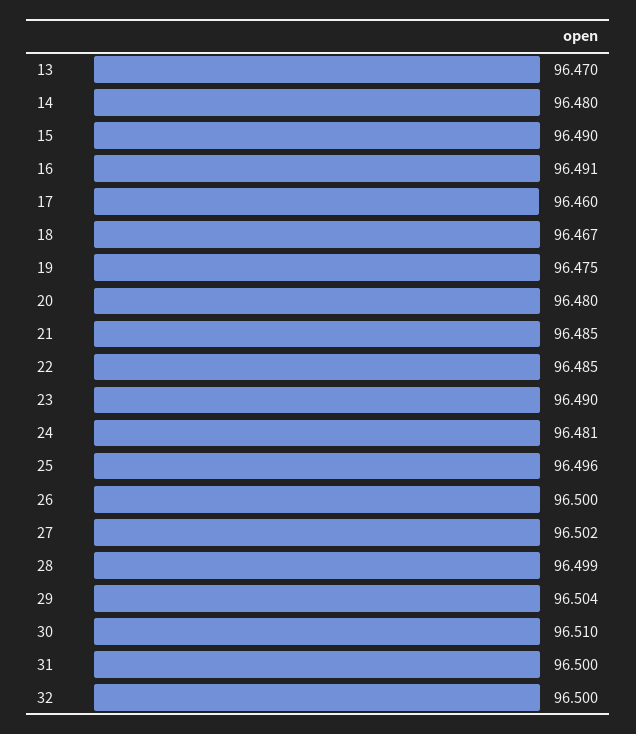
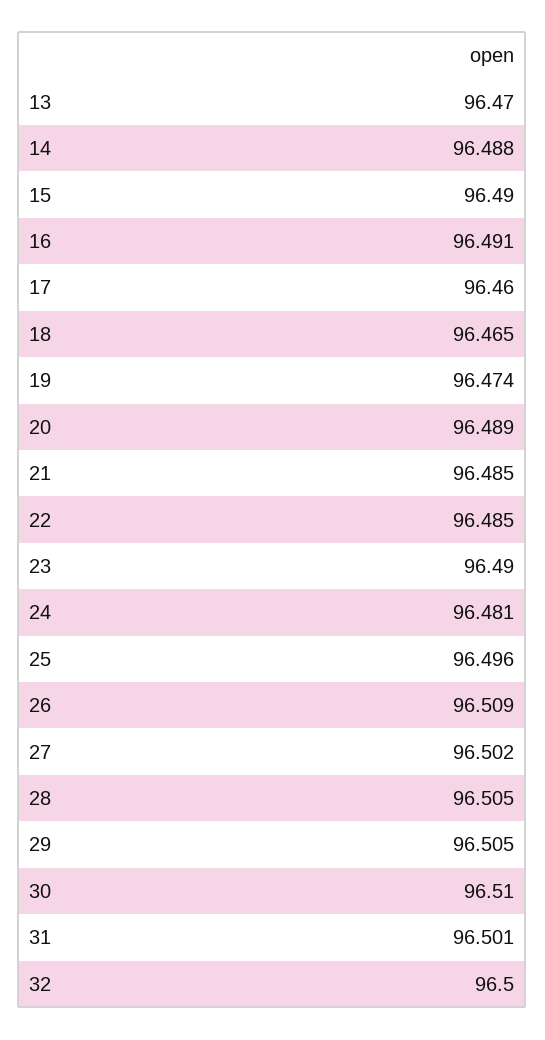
14: 96.48 -> 96.488
18: 96.467 -> 96.465
19: 96.475 -> 96.474
20: 96.48 -> 96.489
26: 96.5 -> 96.509
28: 96.499 -> 96.505
29: 96.504 -> 96.505
31: 96.5 -> 96.501

